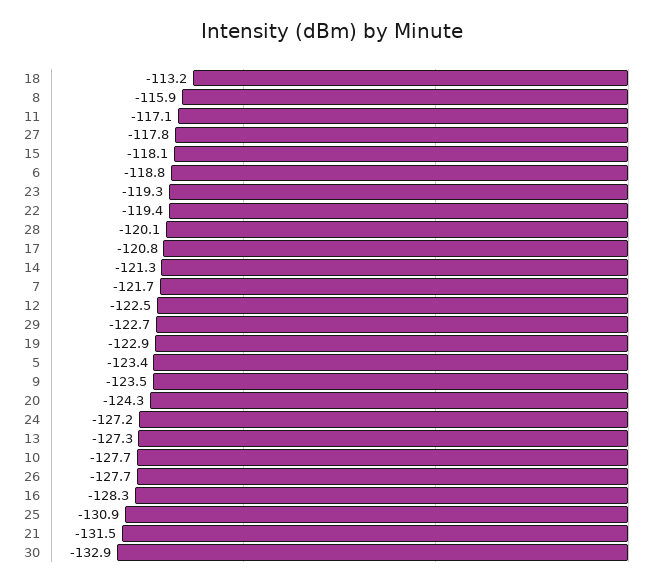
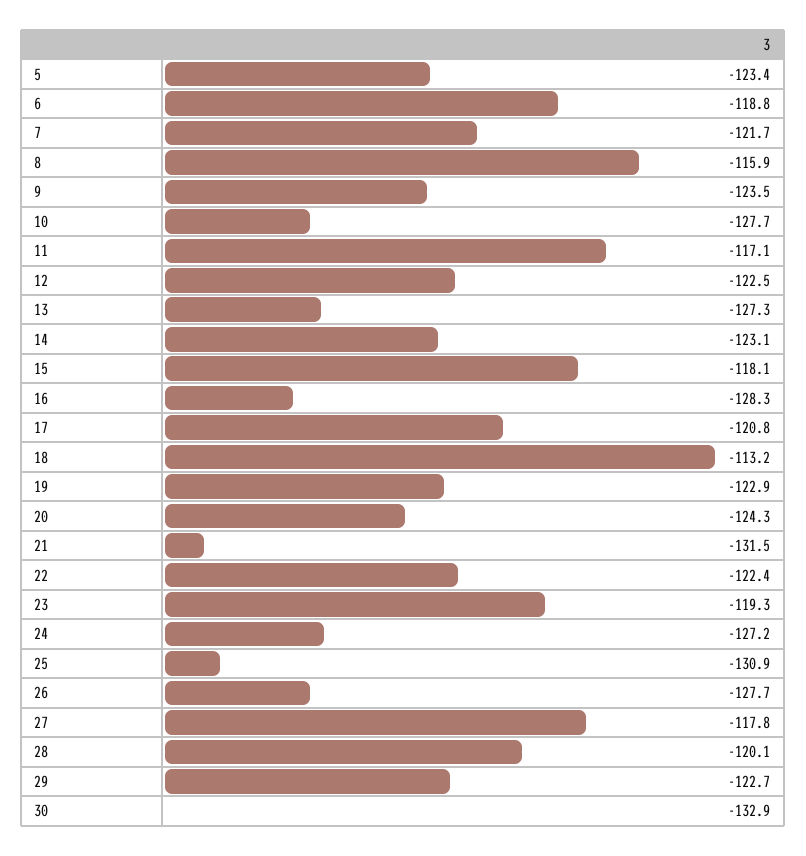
22: -119.4 -> -122.4
14: -121.3 -> -123.1

